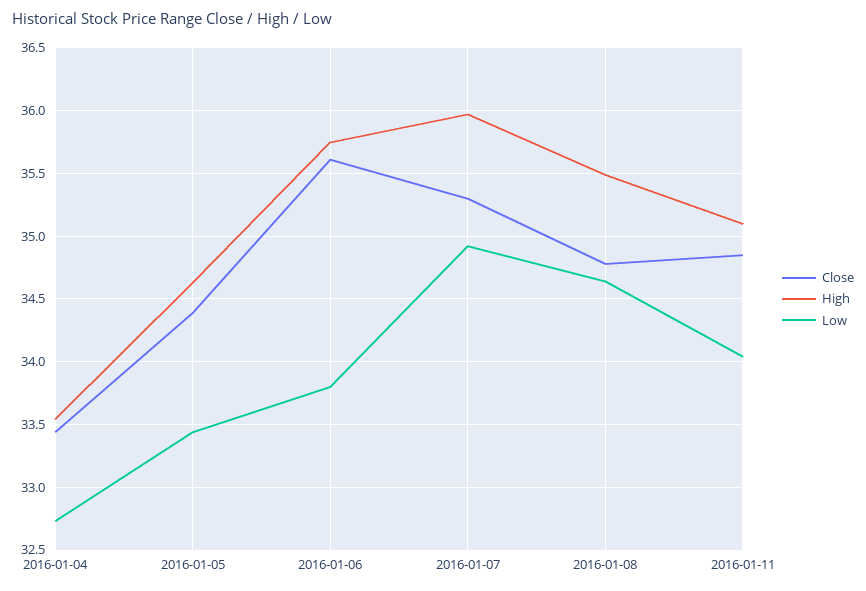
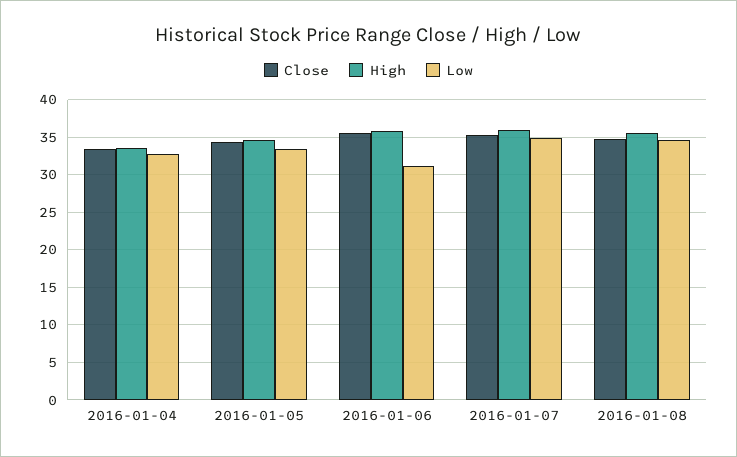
Low, 2016-01-06: 33.8 -> 31
Close, 2016-01-11: 34.85 -> none
High, 2016-01-11: 35.1 -> none
Low, 2016-01-11: 34.05 -> none

